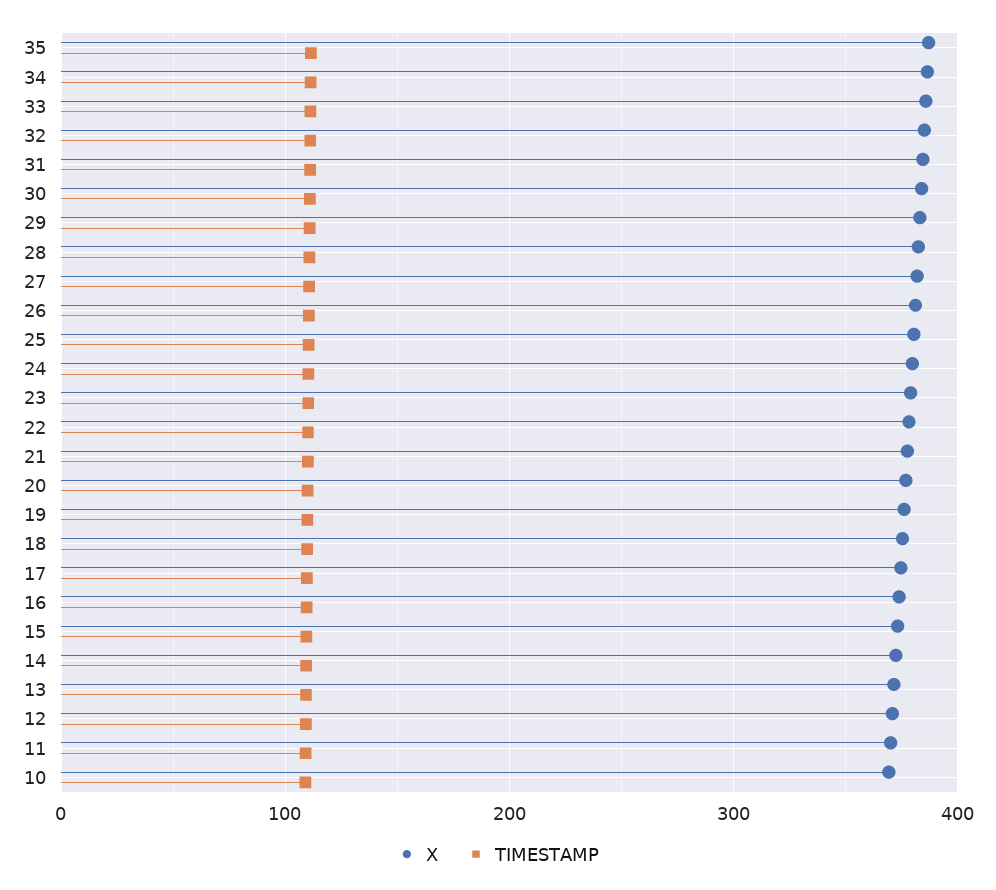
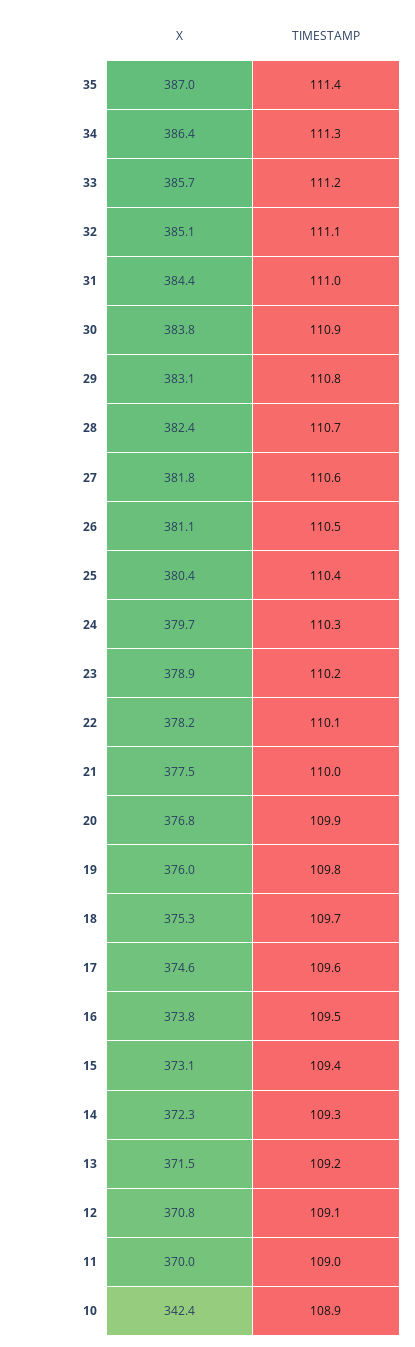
X, 10: 370 -> 342.4

